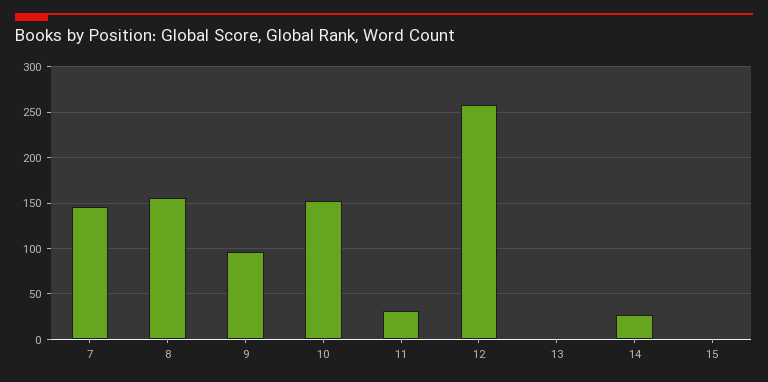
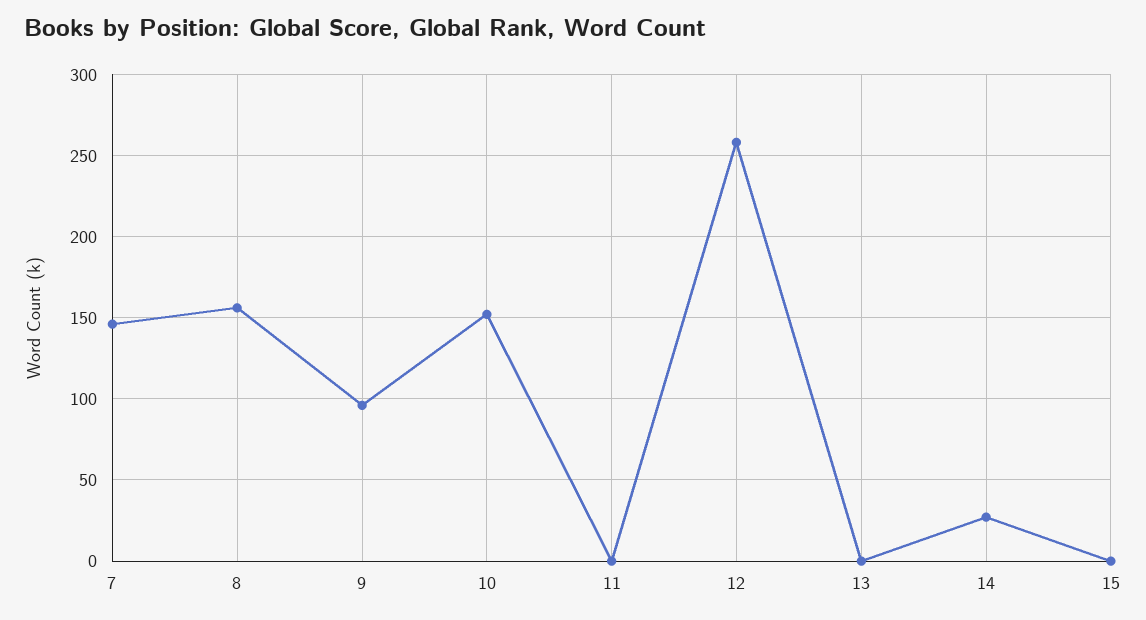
11: 30 -> 0

